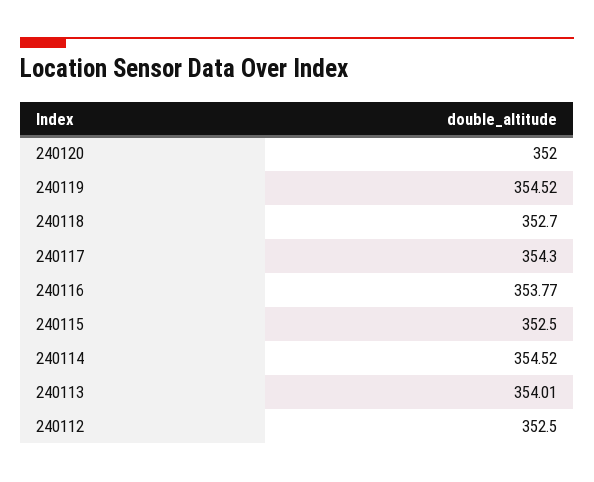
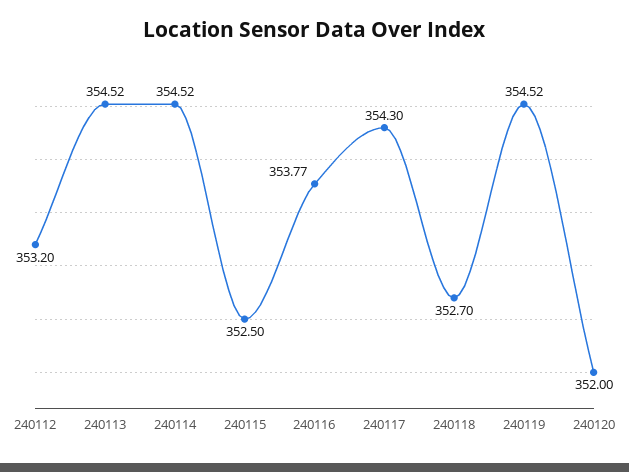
240113: 354.01 -> 354.52
240112: 352.5 -> 353.2

